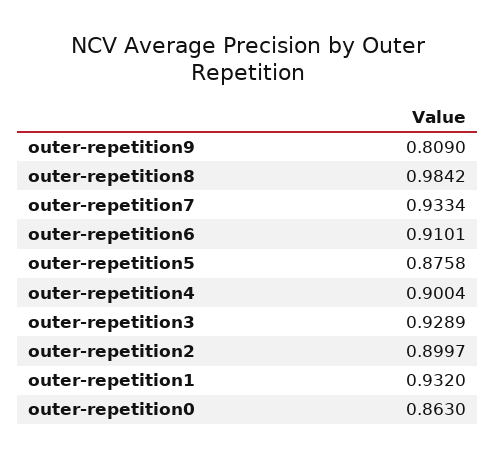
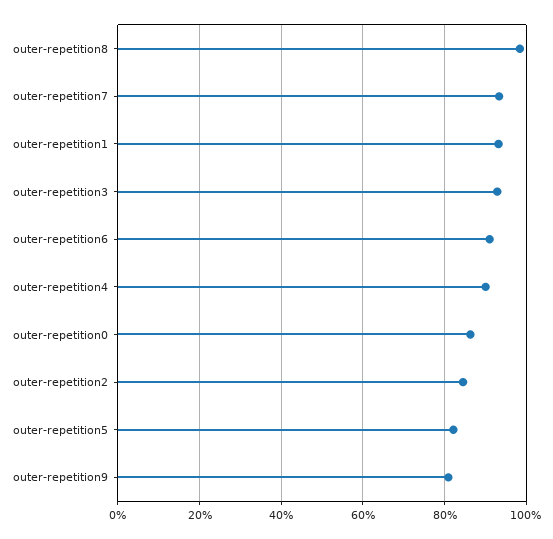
outer-repetition5: 0.8758 -> 0.82
outer-repetition2: 0.8997 -> 0.84

